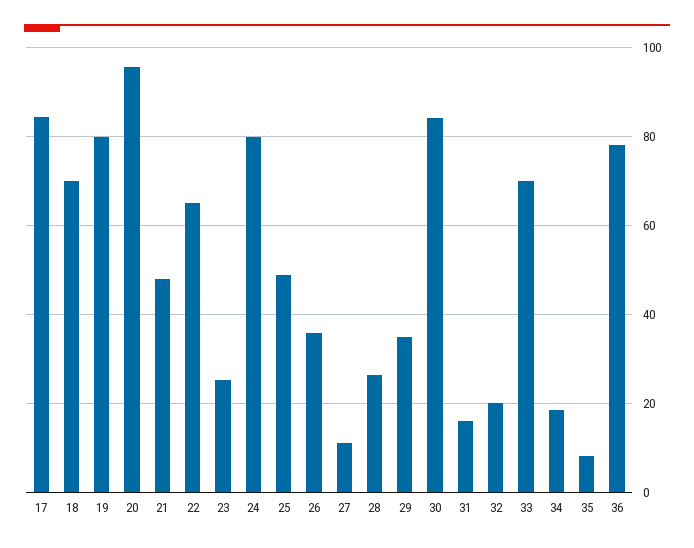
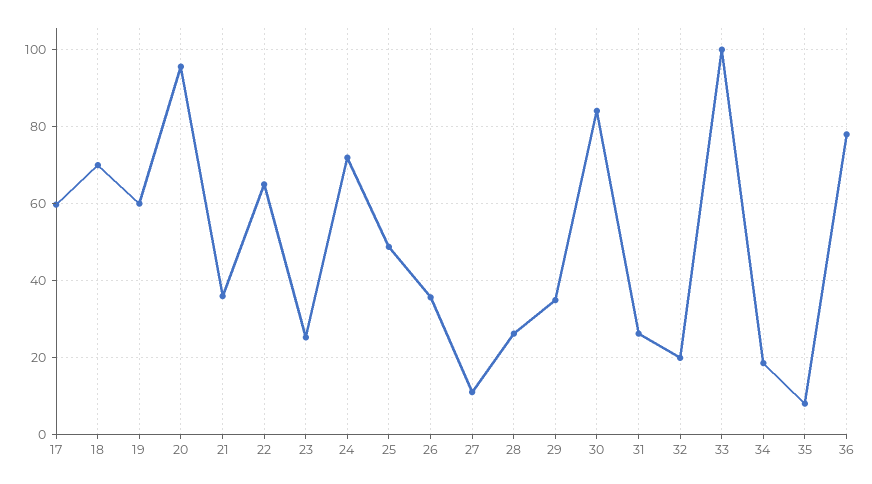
17: 84 -> 60
19: 80 -> 60
21: 48 -> 36
24: 80 -> 72
31: 16 -> 26
33: 70 -> 100

